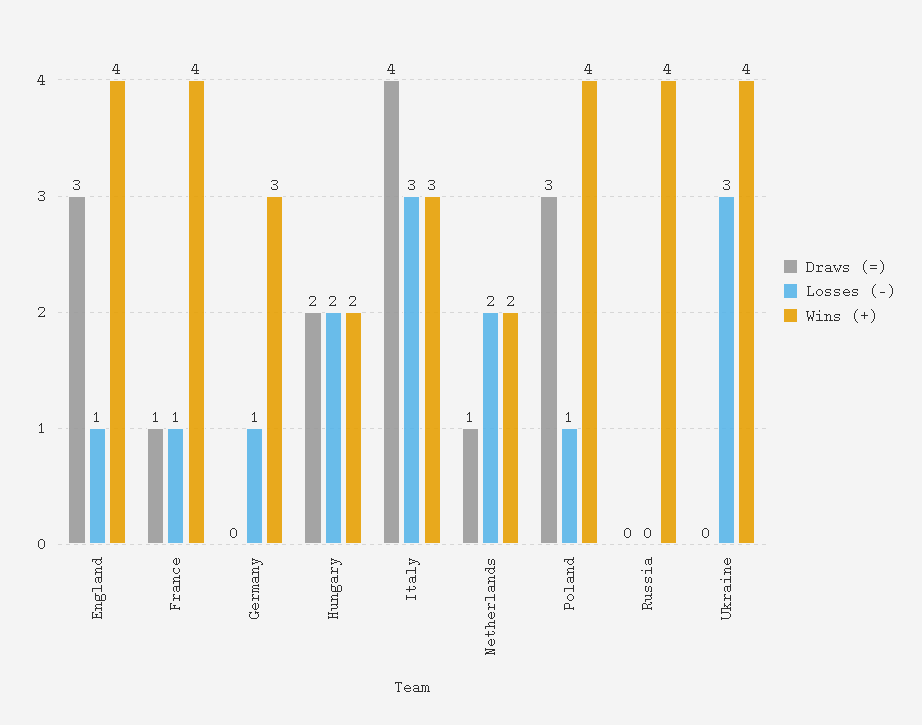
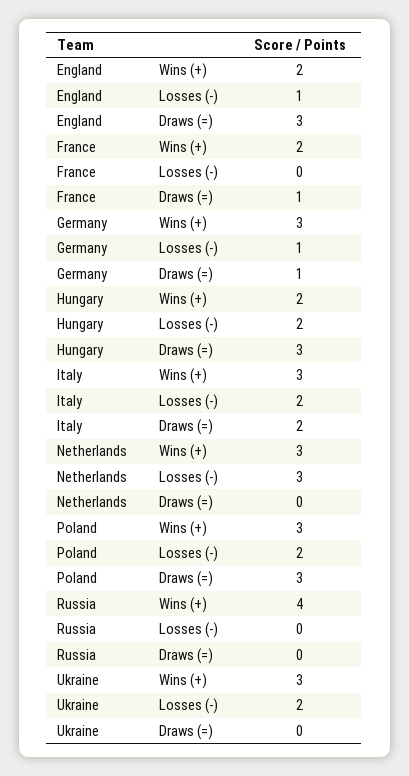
Wins (+), England: 4 -> 2
Losses (-), France: 1 -> 0
Wins (+), France: 4 -> 2
Draws (=), Germany: 0 -> 1
Draws (=), Hungary: 2 -> 3
Draws (=), Italy: 4 -> 2
Losses (-), Italy: 3 -> 2
Draws (=), Netherlands: 1 -> 0
Losses (-), Netherlands: 2 -> 3
Wins (+), Netherlands: 2 -> 3
Losses (-), Poland: 1 -> 2
Wins (+), Poland: 4 -> 3
Losses (-), Ukraine: 3 -> 2
Wins (+), Ukraine: 4 -> 3

